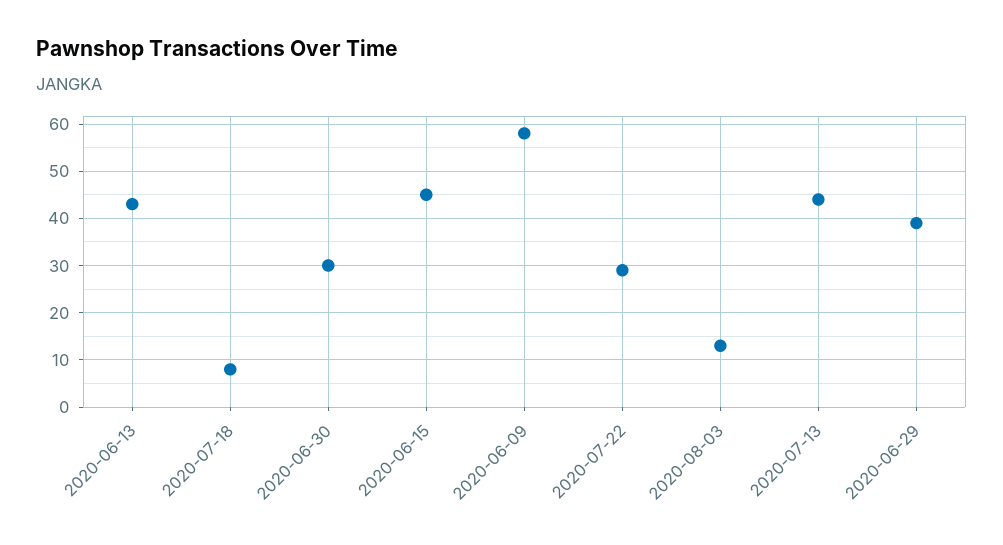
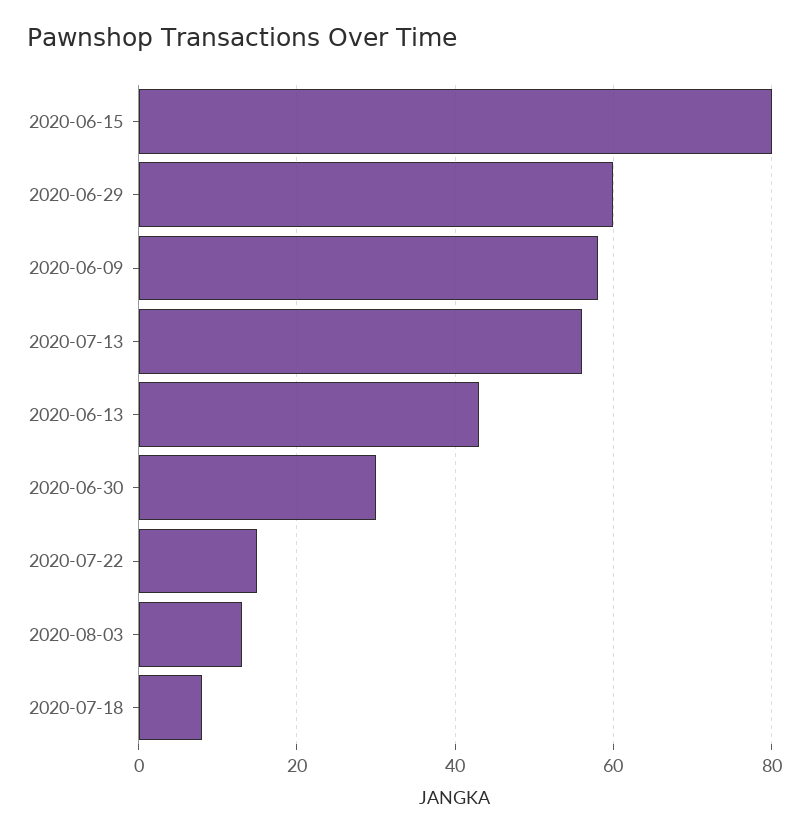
2020-06-15: 45 -> 80
2020-07-22: 30 -> 15
2020-07-13: 45 -> 55
2020-06-29: 40 -> 60

